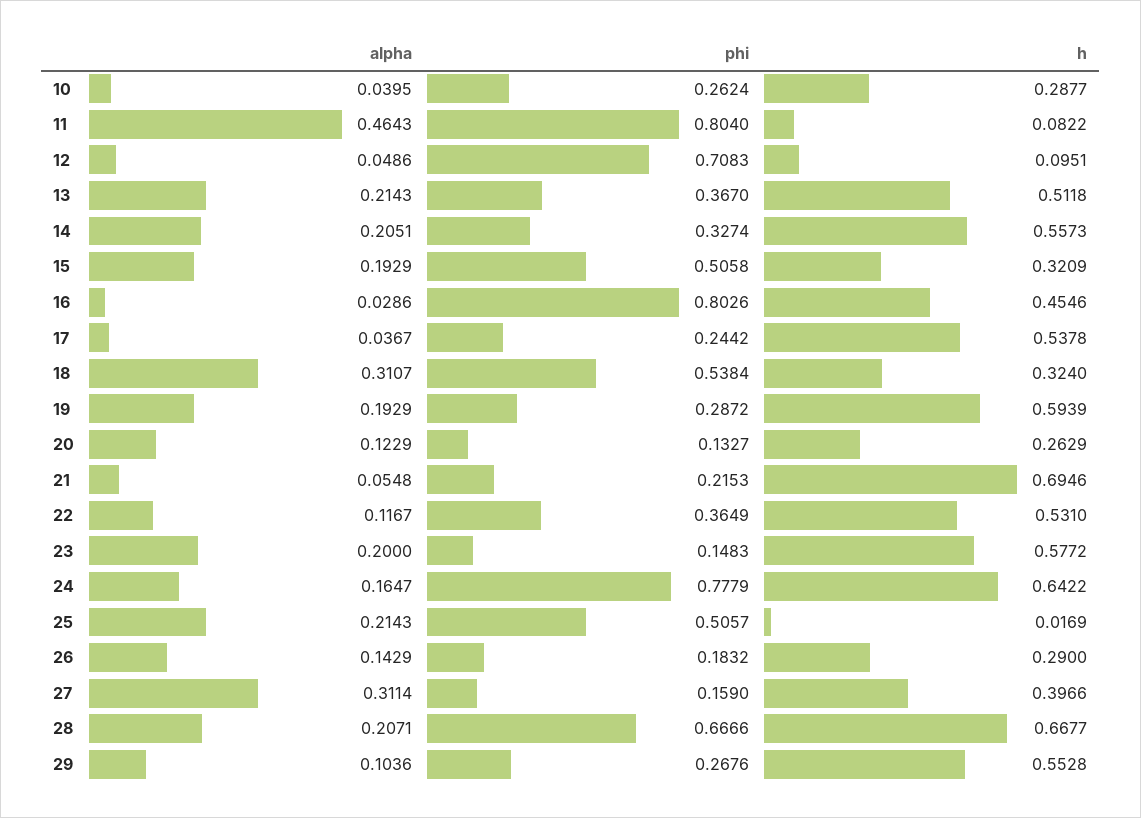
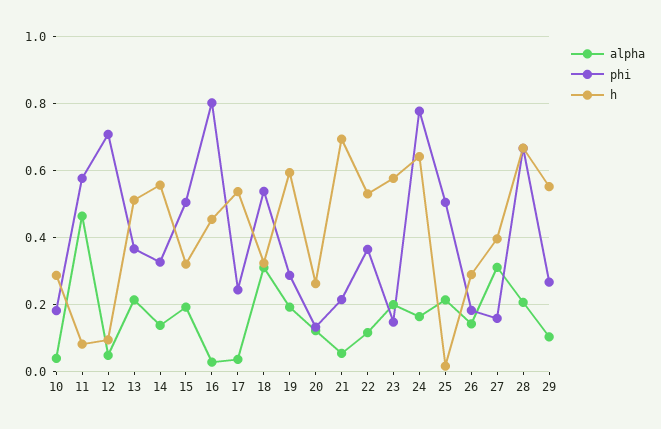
phi, 10: 0.2624 -> 0.18
phi, 11: 0.804 -> 0.58
alpha, 14: 0.2051 -> 0.14

